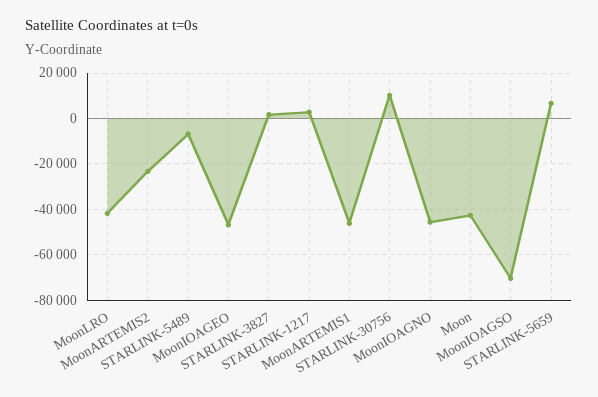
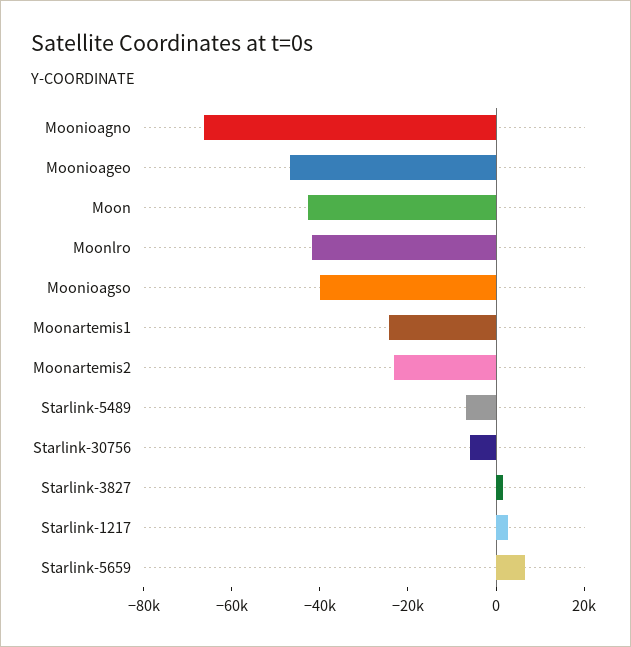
MoonARTEMIS1: -45000 -> -25000
STARLINK-30756: 10000 -> -5000
MoonIOAGNO: -45000 -> -65000
MoonIOAGSO: -70000 -> -40000

